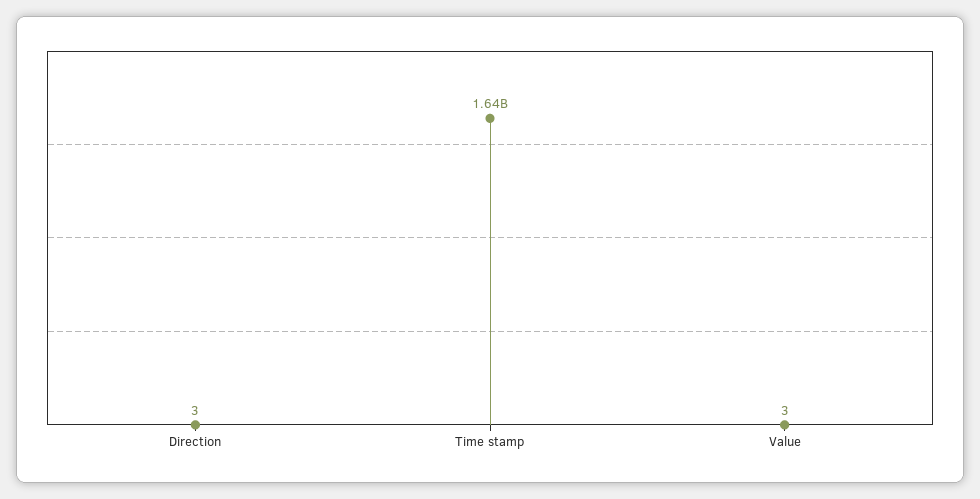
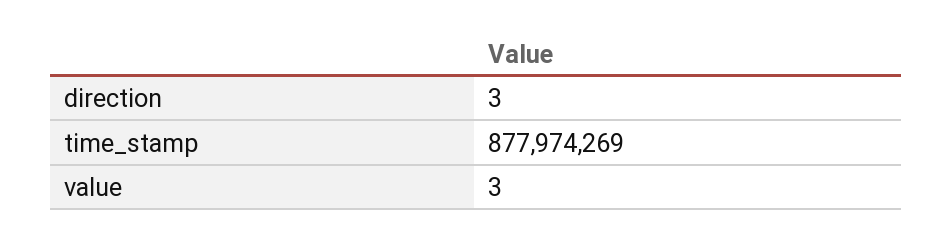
Time stamp: 1640000000 -> 877974269

